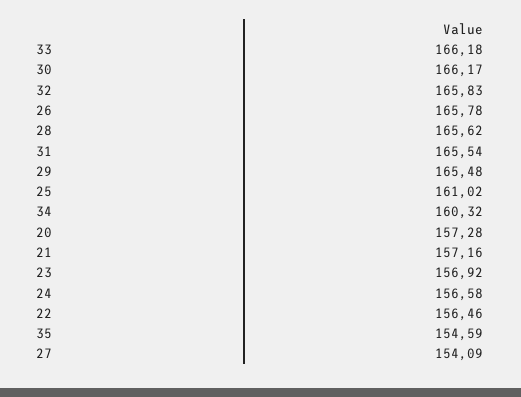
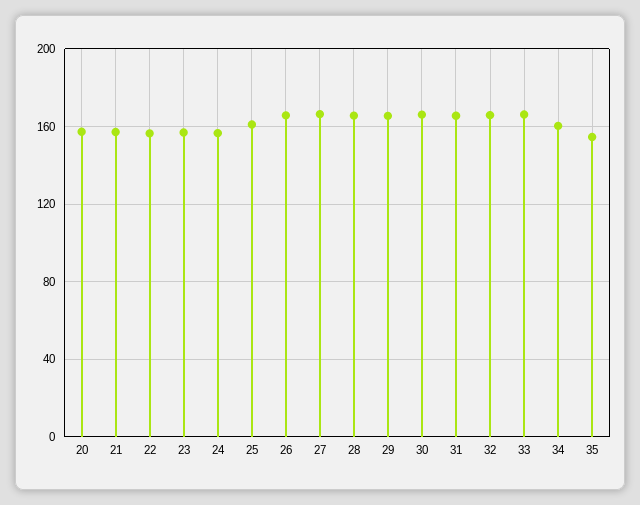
27: 154.09 -> 165

